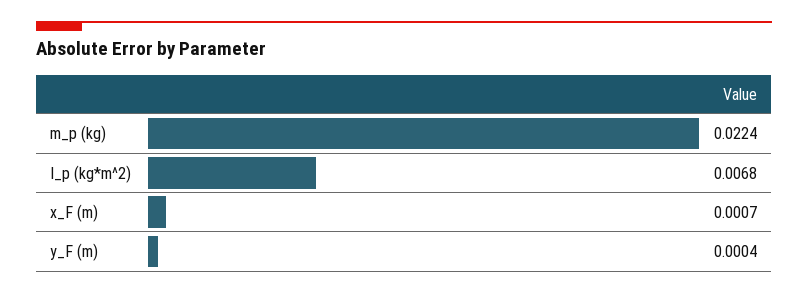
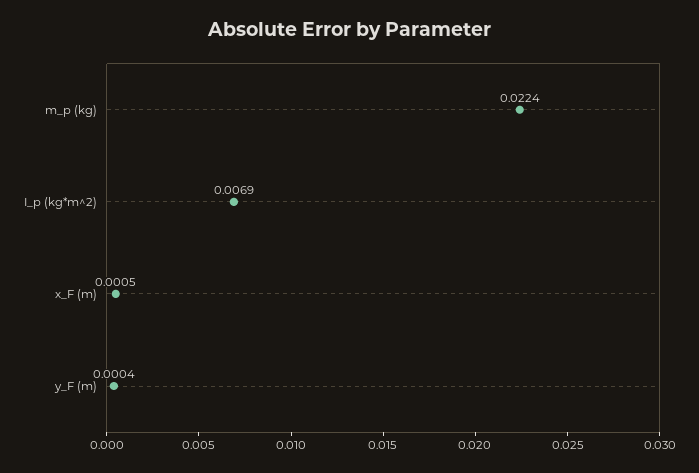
I_p (kg*m^2): 0.0068 -> 0.0069
x_F (m): 0.0007 -> 0.0005

